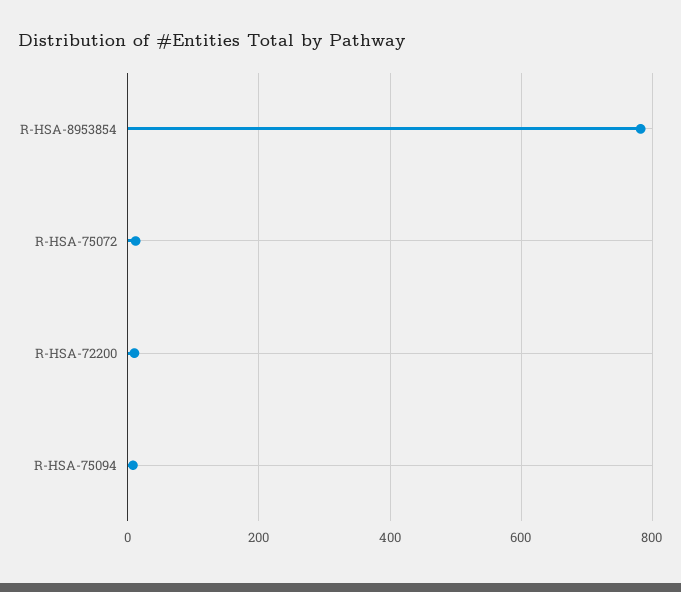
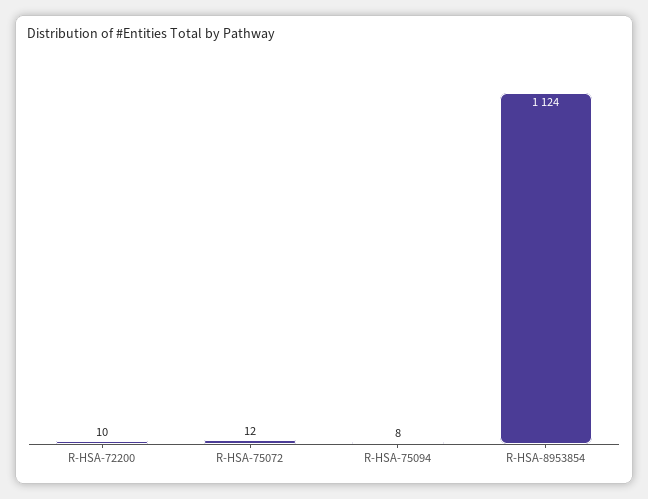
R-HSA-8953854: 780 -> 1124

